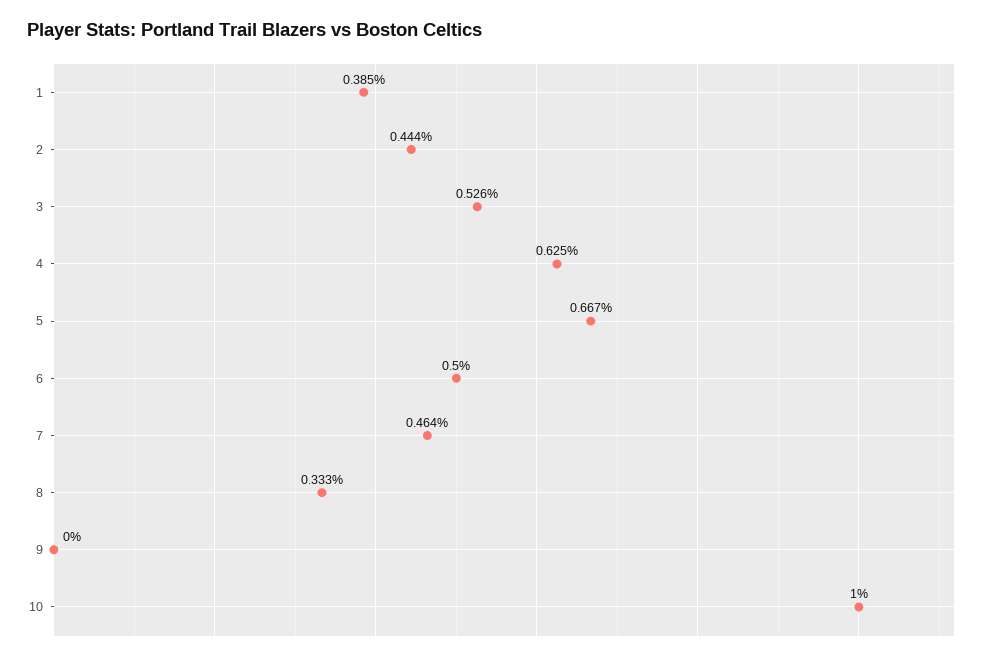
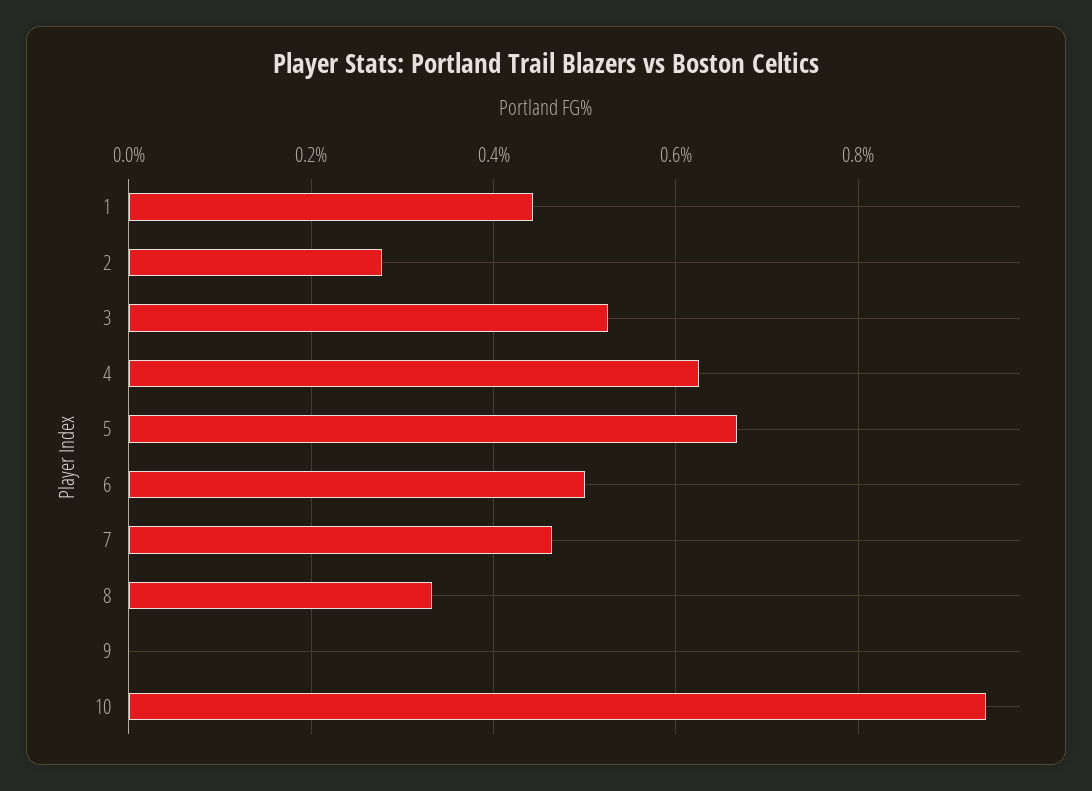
1: 0.385 -> 0.44
2: 0.444 -> 0.28
10: 1 -> 0.94

